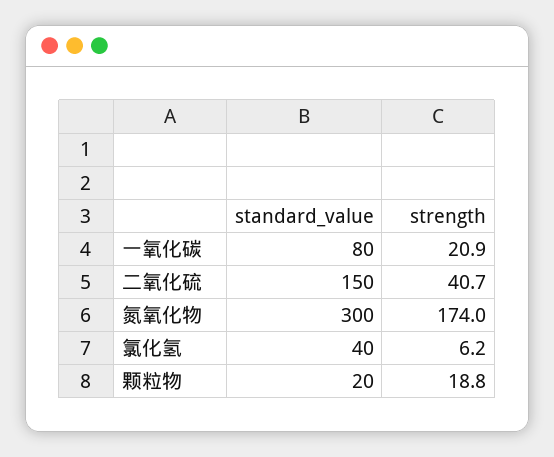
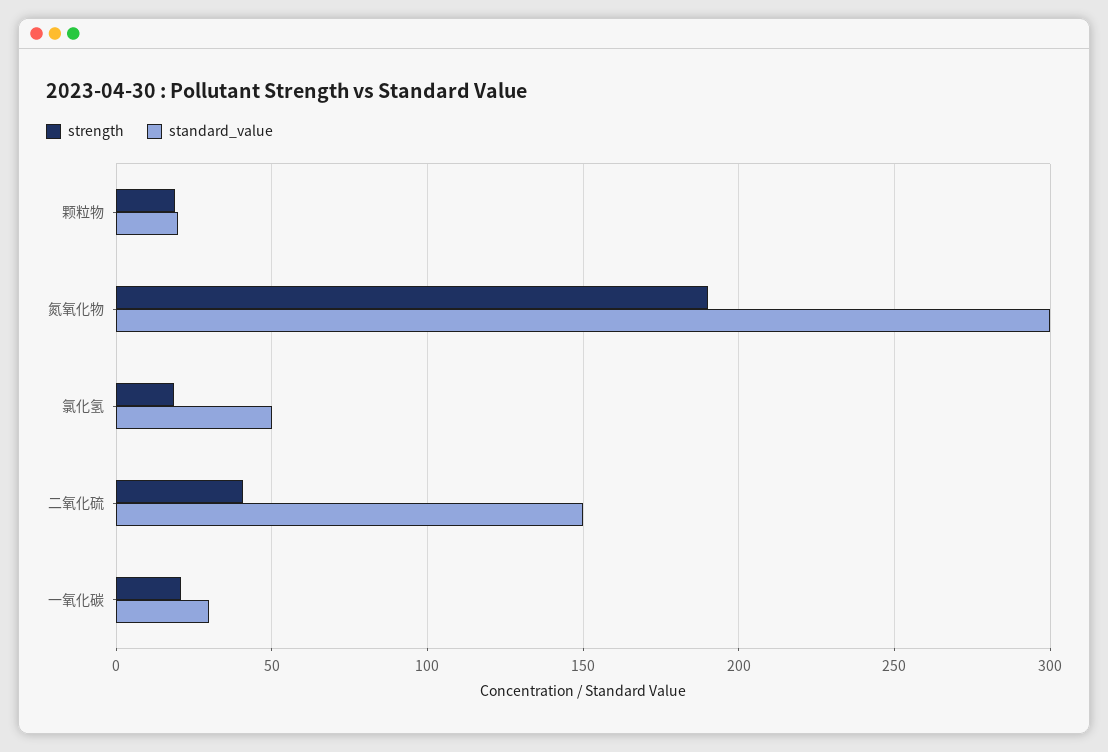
standard_value, 一氧化碳: 80 -> 30
strength, 氮氧化物: 174 -> 190
standard_value, 氯化氢: 40 -> 50
strength, 氯化氢: 6.2 -> 20

